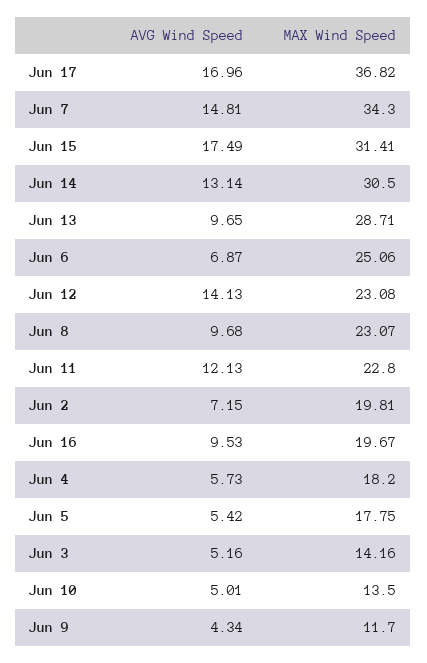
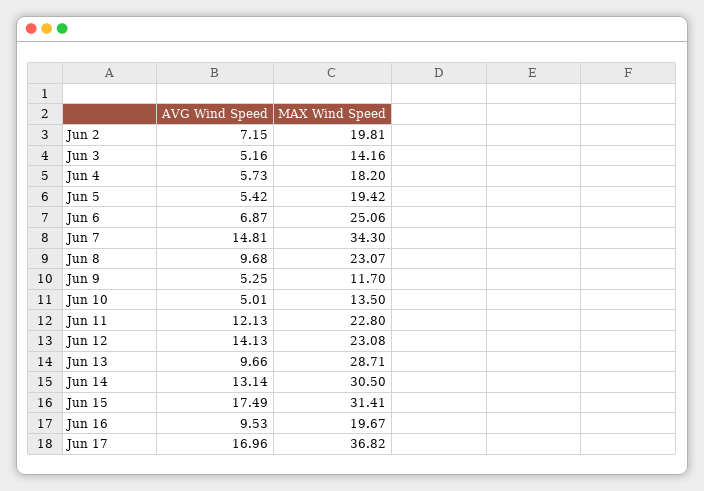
AVG Wind Speed, Jun 13: 9.65 -> 9.66
MAX Wind Speed, Jun 5: 17.75 -> 19.42
AVG Wind Speed, Jun 9: 4.34 -> 5.25

